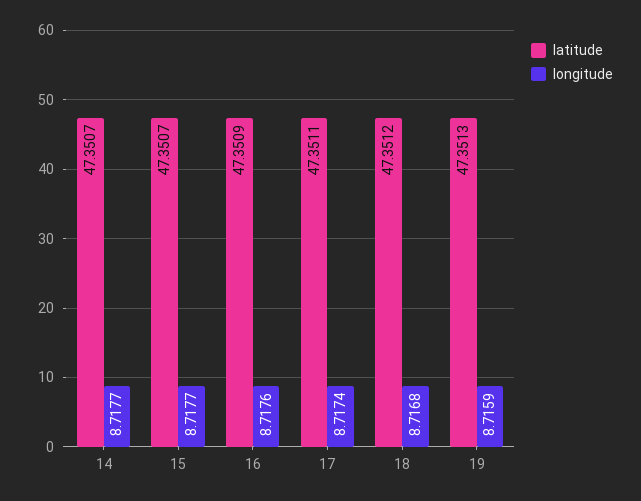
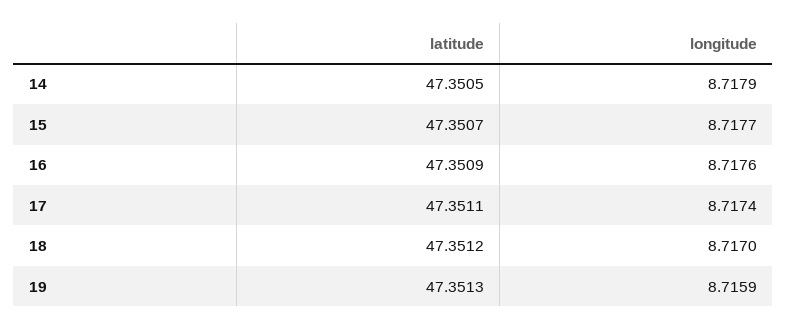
latitude, 14: 47.3507 -> 47.3505
longitude, 14: 8.7177 -> 8.7179
longitude, 18: 8.7168 -> 8.717

